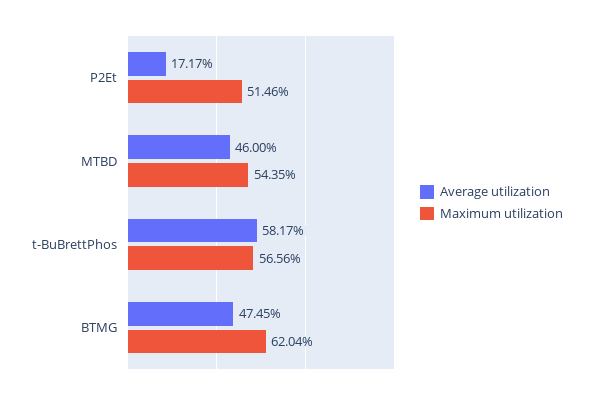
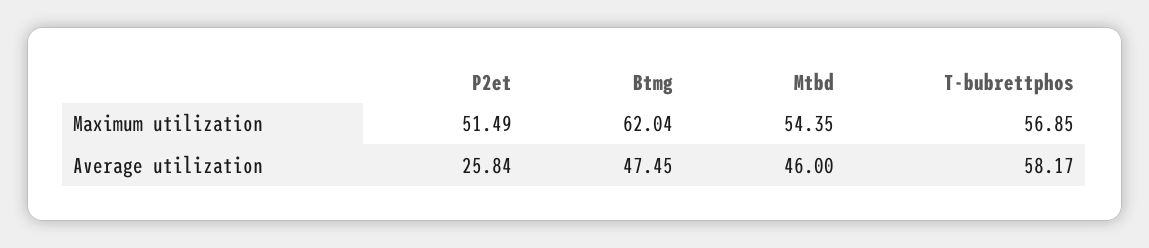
Average utilization, P2Et: 17.17 -> 25.84
Maximum utilization, P2Et: 51.46 -> 51.49
Maximum utilization, t-BuBrettPhos: 56.56 -> 56.85

